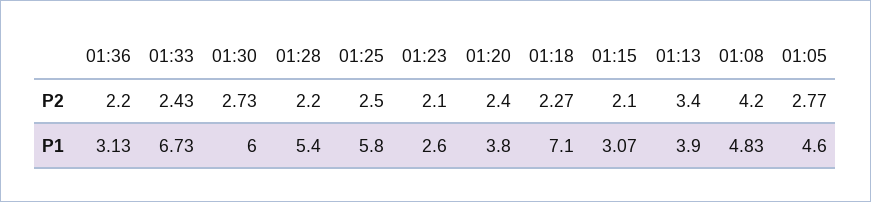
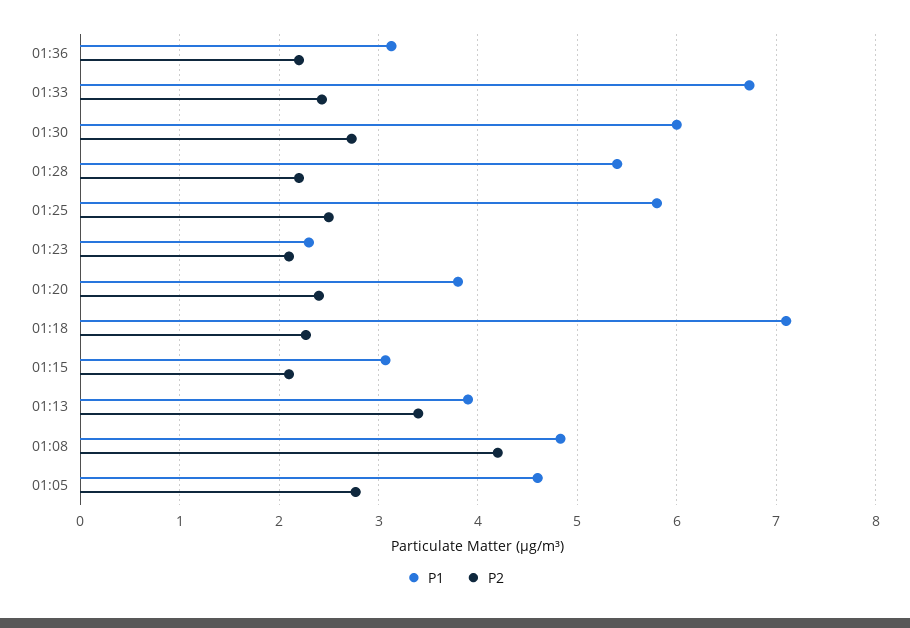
P1, 01:23: 2.6 -> 2.3

